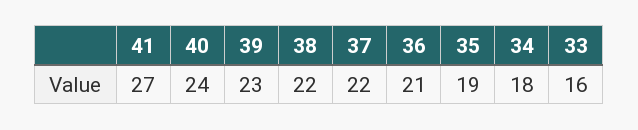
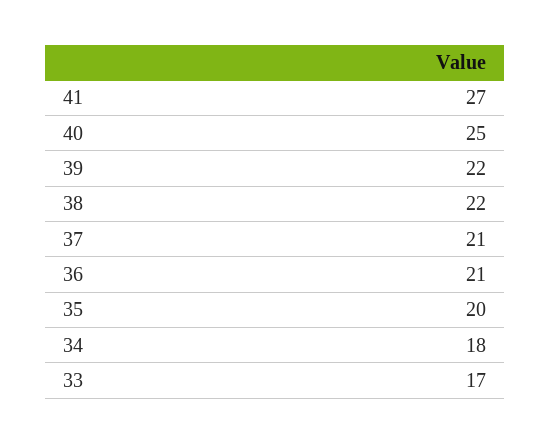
40: 24 -> 25
39: 23 -> 22
37: 22 -> 21
35: 19 -> 20
33: 16 -> 17

